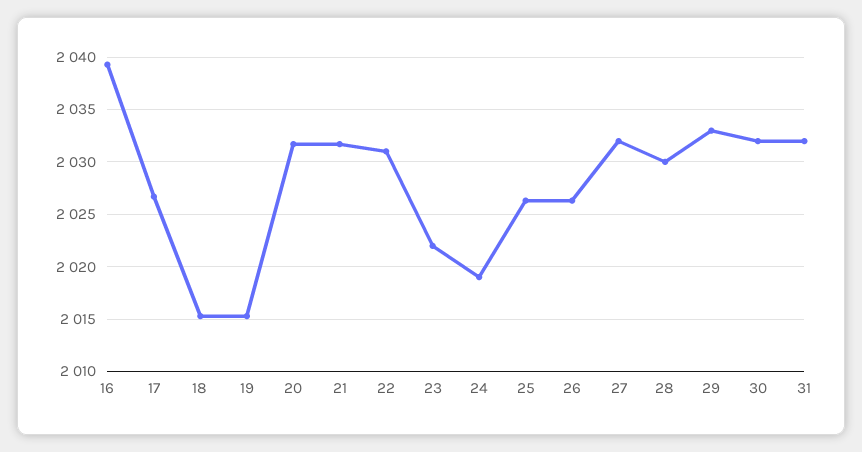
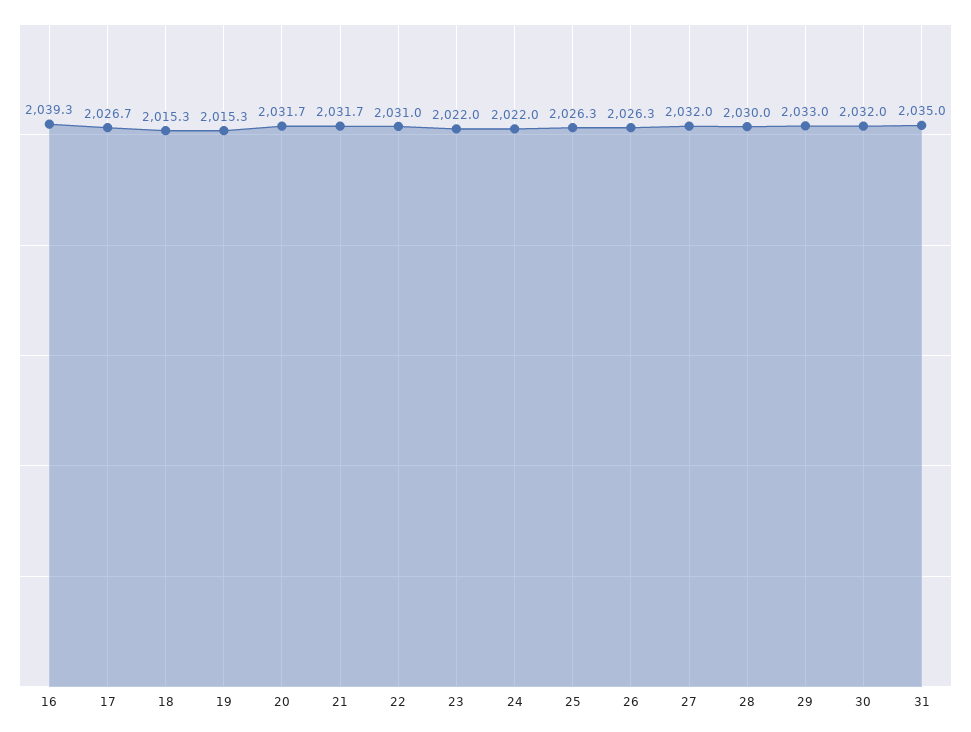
24: 2019 -> 2022
31: 2032 -> 2035

